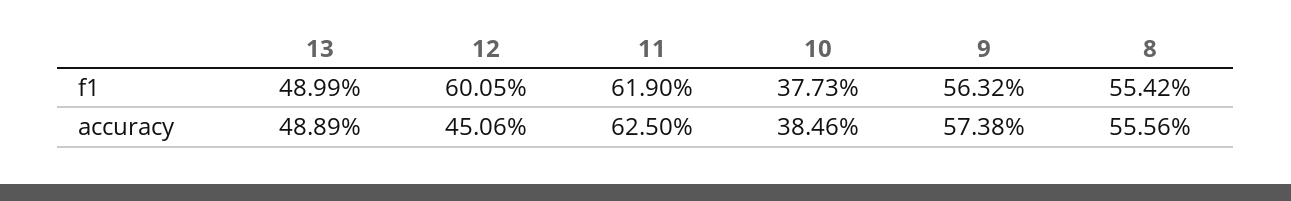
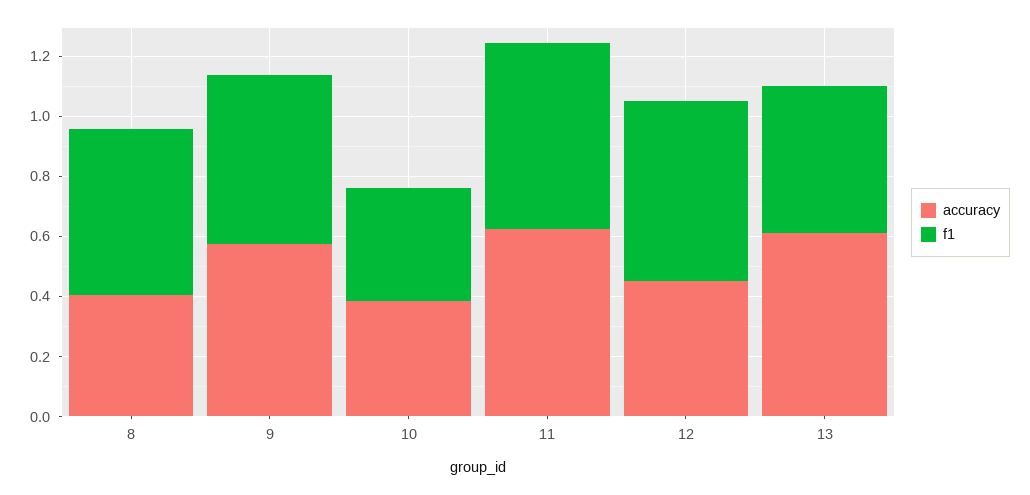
accuracy, 13: 0.4889 -> 0.6
accuracy, 8: 0.5556 -> 0.4

